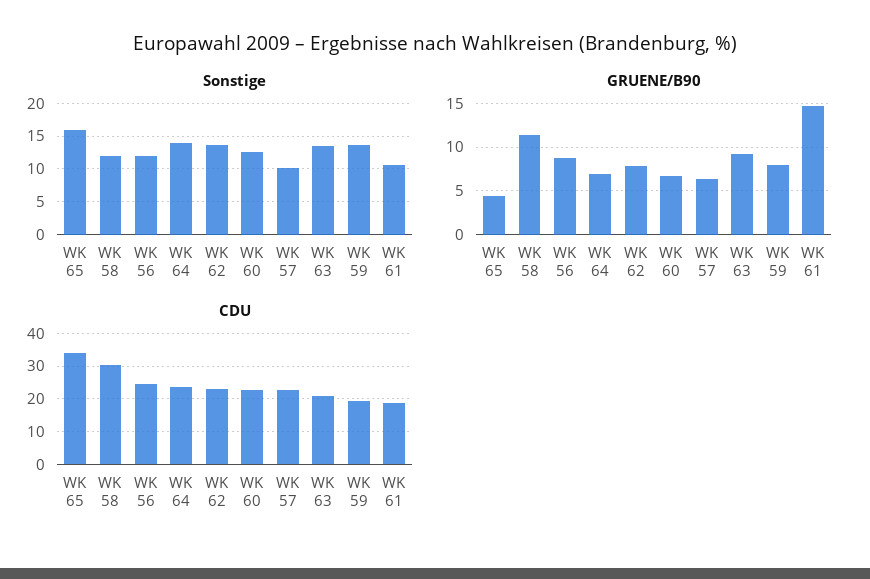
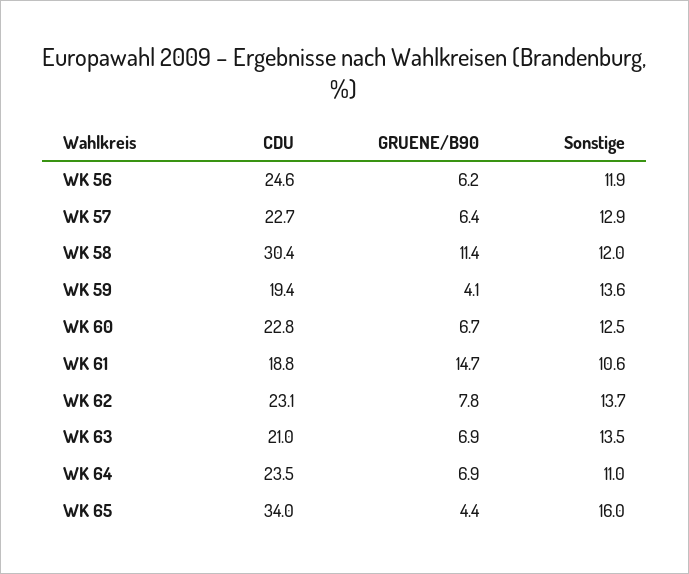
Sonstige, WK 64: 14 -> 11
Sonstige, WK 57: 10 -> 12.9
GRUENE/B90, WK 56: 9 -> 6.2
GRUENE/B90, WK 63: 9 -> 6.9
GRUENE/B90, WK 59: 8 -> 4.1

